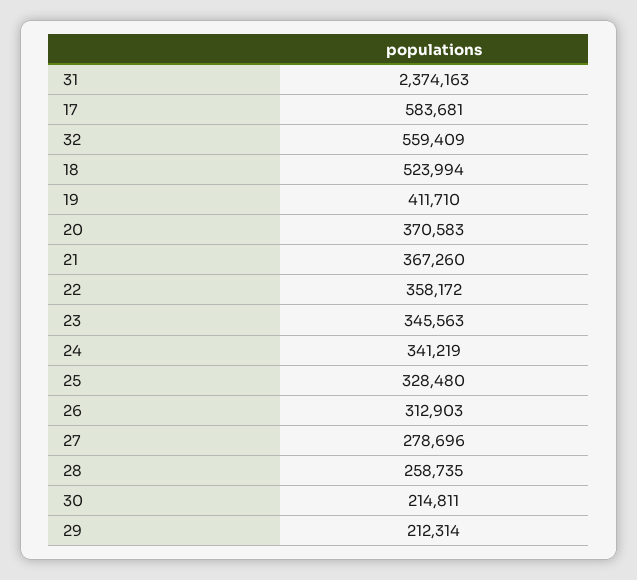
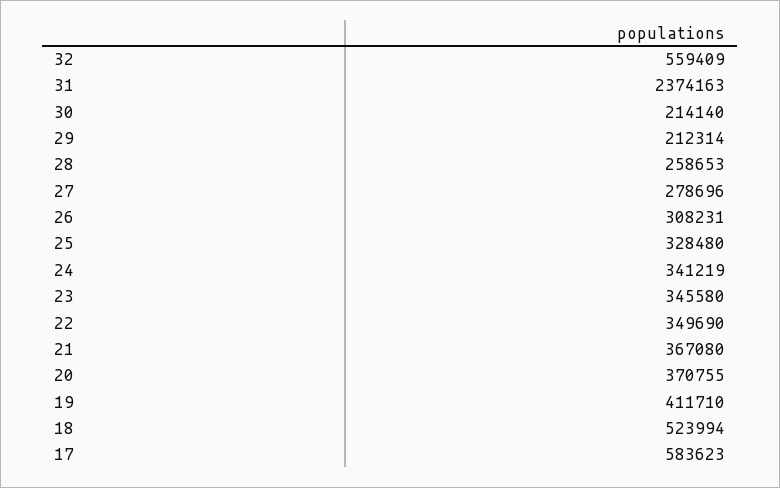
17: 583681 -> 583623
20: 370583 -> 370755
21: 367260 -> 367080
22: 358172 -> 349690
23: 345563 -> 345580
26: 312903 -> 308231
28: 258735 -> 258653
30: 214811 -> 214140

